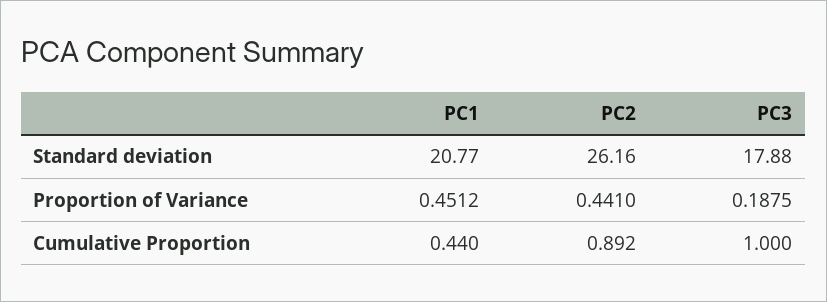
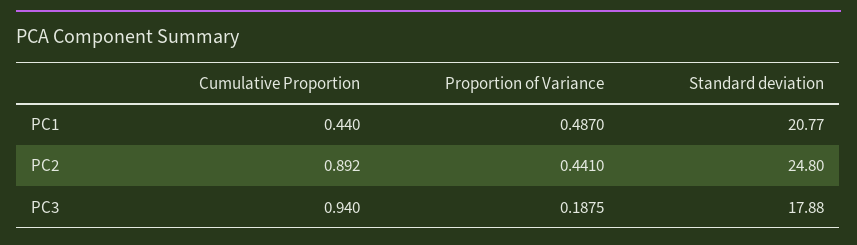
PC2, Standard deviation: 26.16 -> 24.8
PC1, Proportion of Variance: 0.4512 -> 0.487
PC3, Cumulative Proportion: 1 -> 0.94

